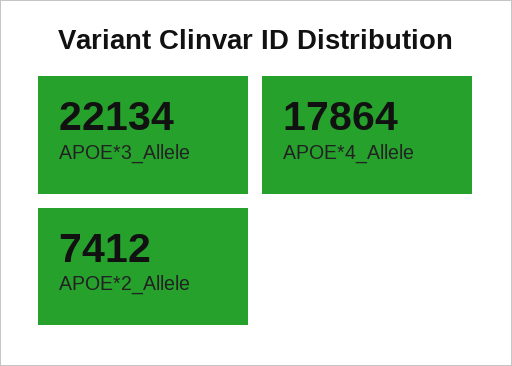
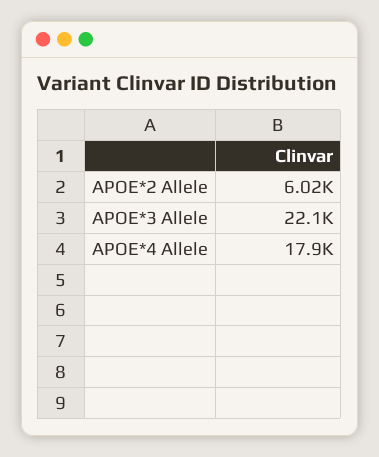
APOE*2_Allele: 7412 -> 6020

